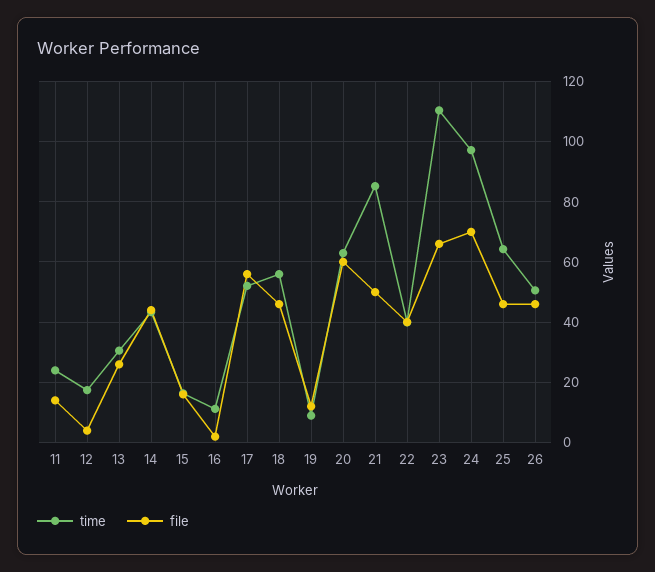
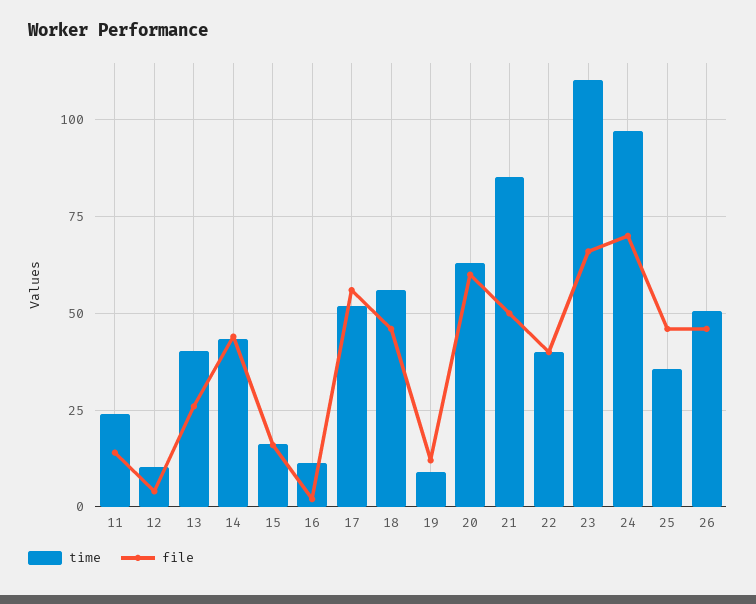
time, 12: 18 -> 10
time, 13: 30 -> 40
time, 25: 64 -> 35

